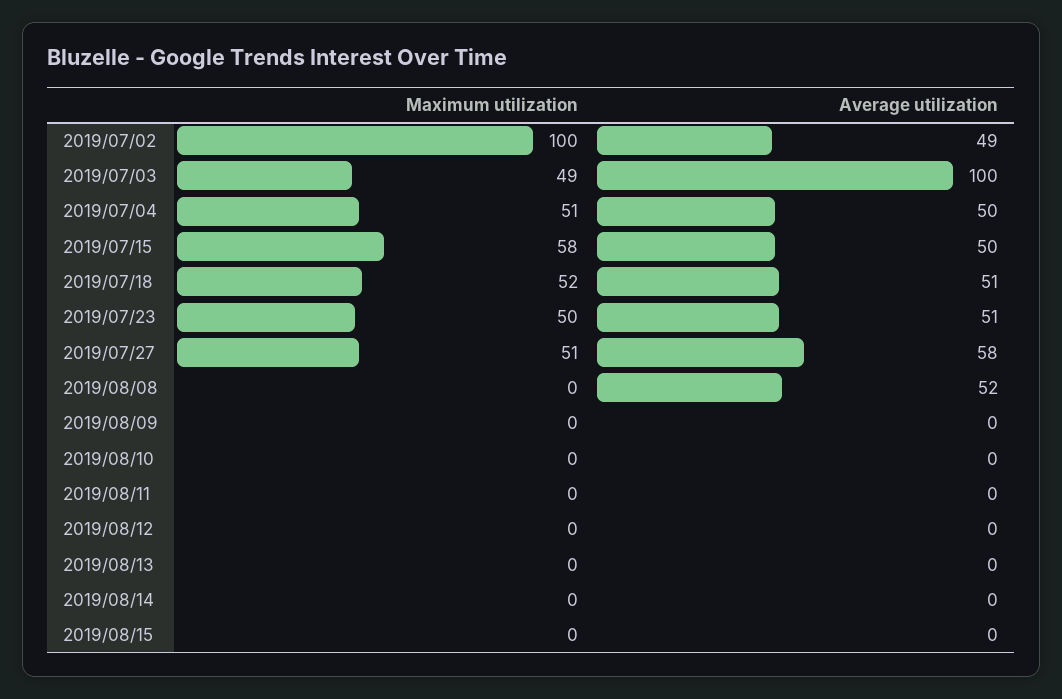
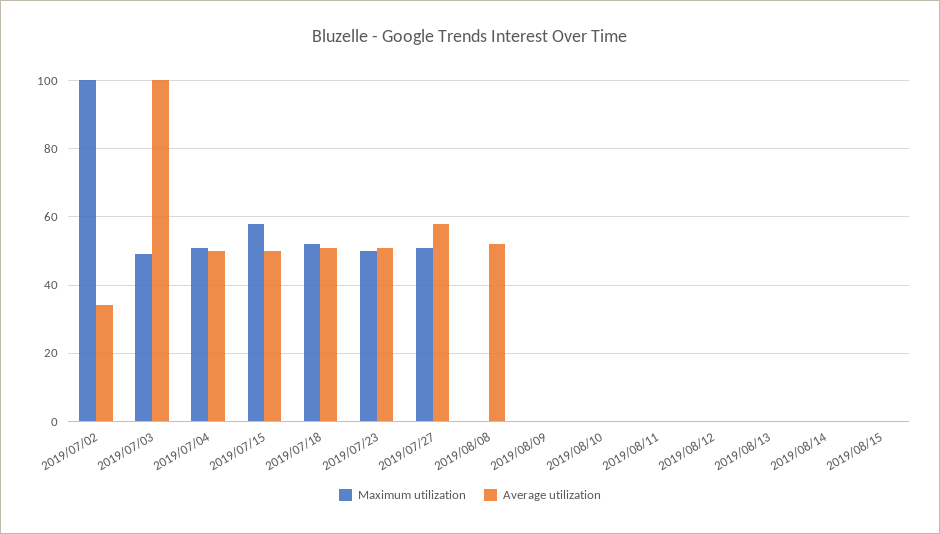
Average utilization, 2019/07/02: 49 -> 35

